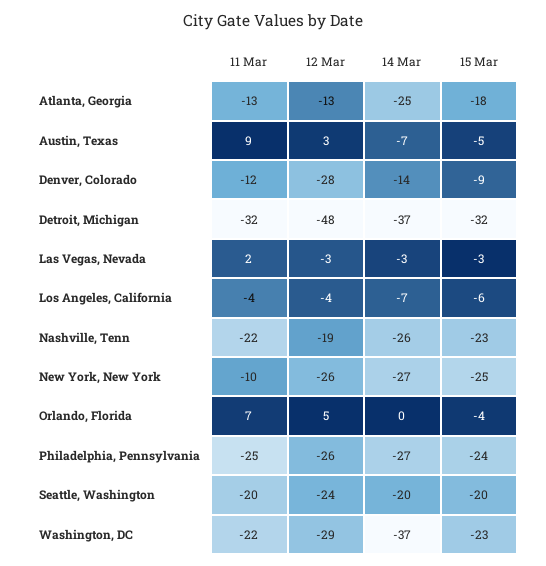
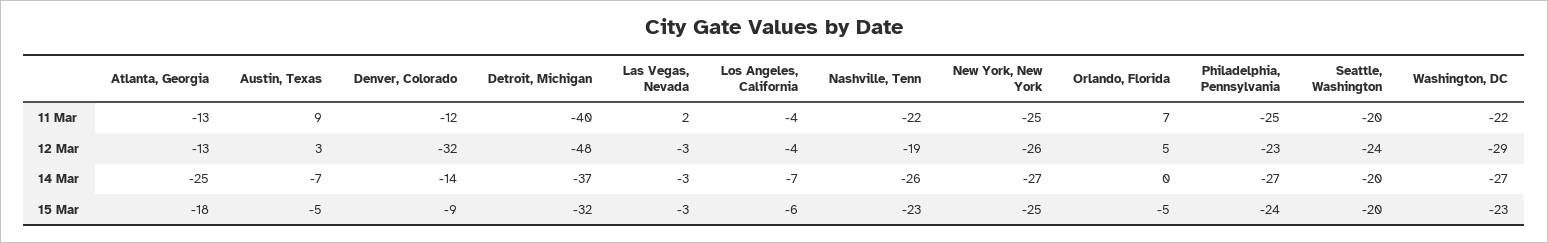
12 Mar, Denver, Colorado: -28 -> -32
11 Mar, Detroit, Michigan: -32 -> -40
11 Mar, New York, New York: -10 -> -25
15 Mar, Orlando, Florida: -4 -> -5
12 Mar, Philadelphia, Pennsylvania: -26 -> -23
14 Mar, Washington, DC: -37 -> -27

